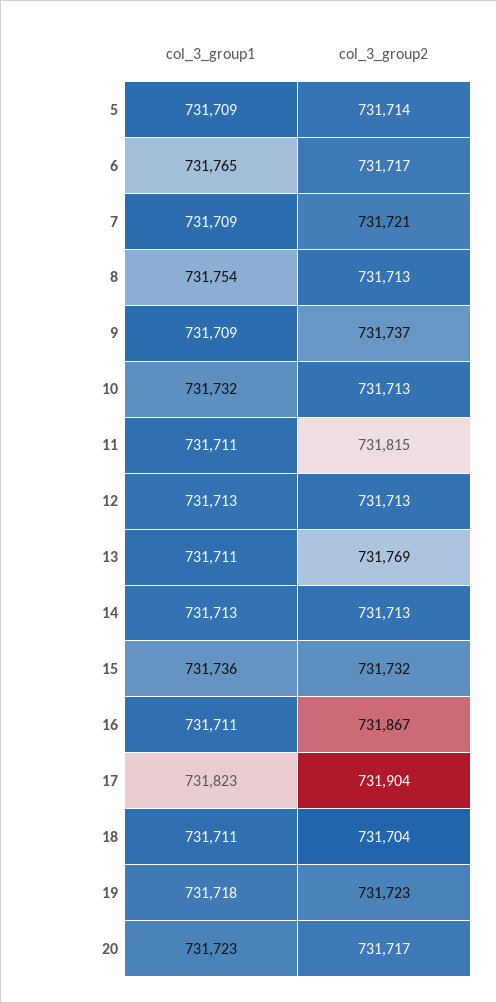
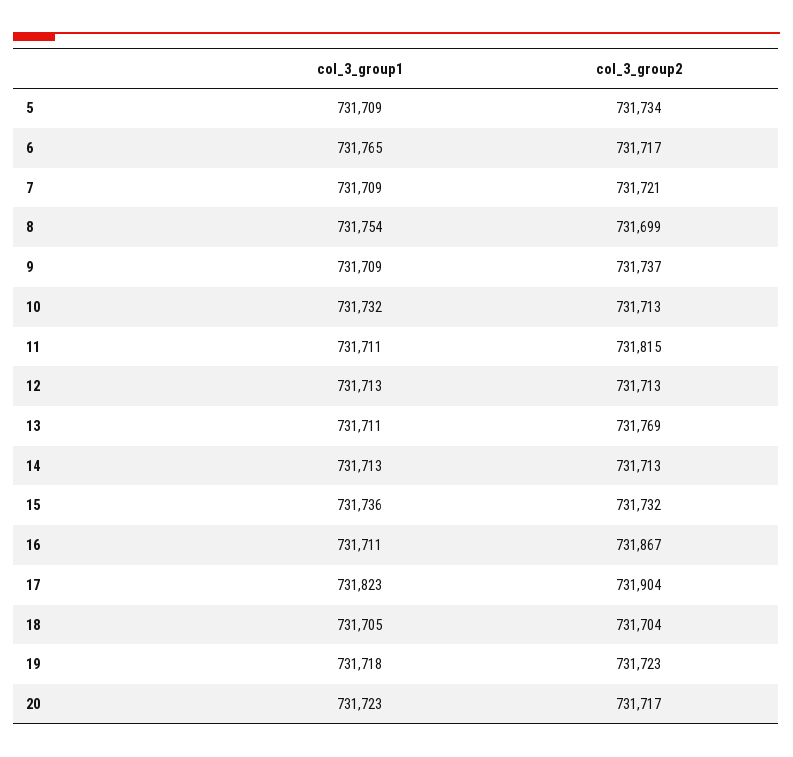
col_3_group2, 5: 731714 -> 731734
col_3_group2, 8: 731713 -> 731699
col_3_group1, 18: 731711 -> 731705

